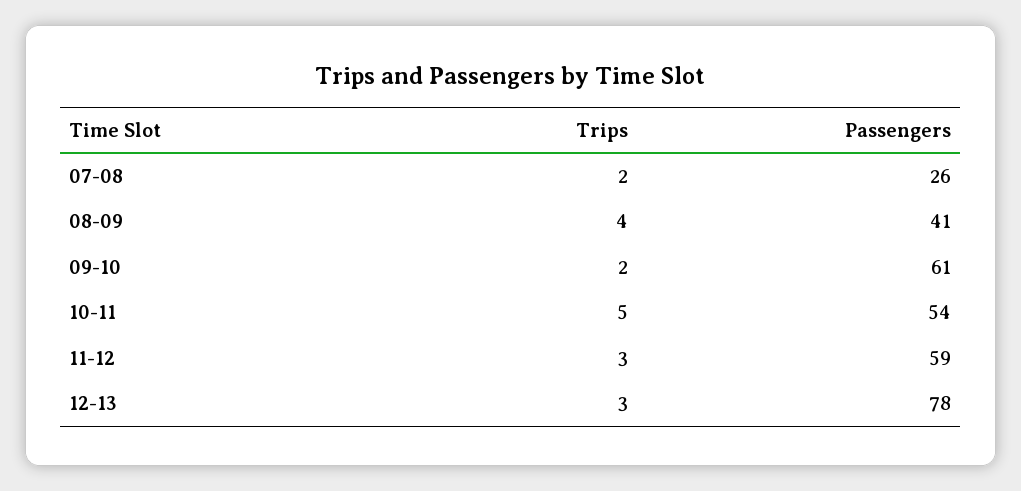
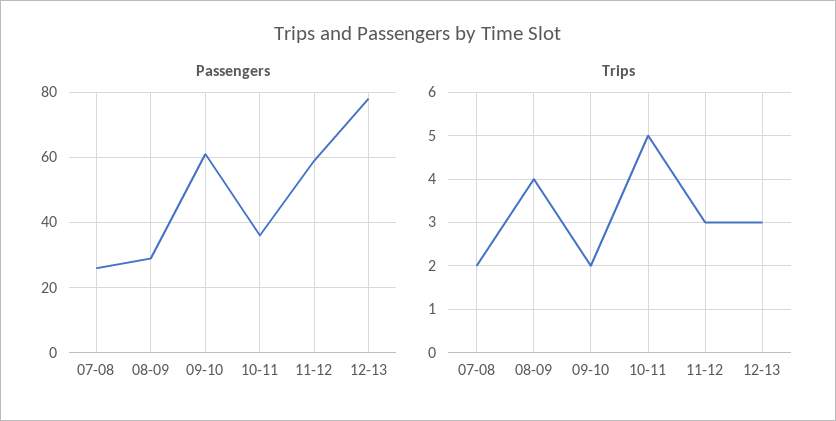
Passengers, 08-09: 41 -> 30
Passengers, 10-11: 54 -> 35

